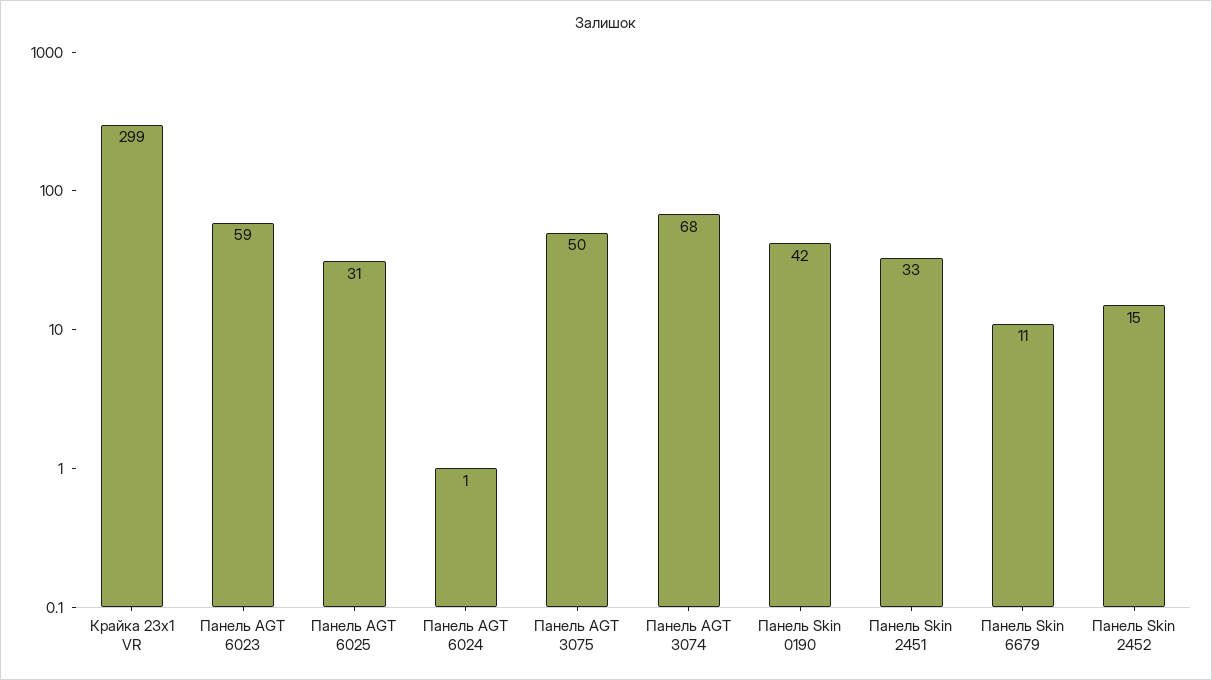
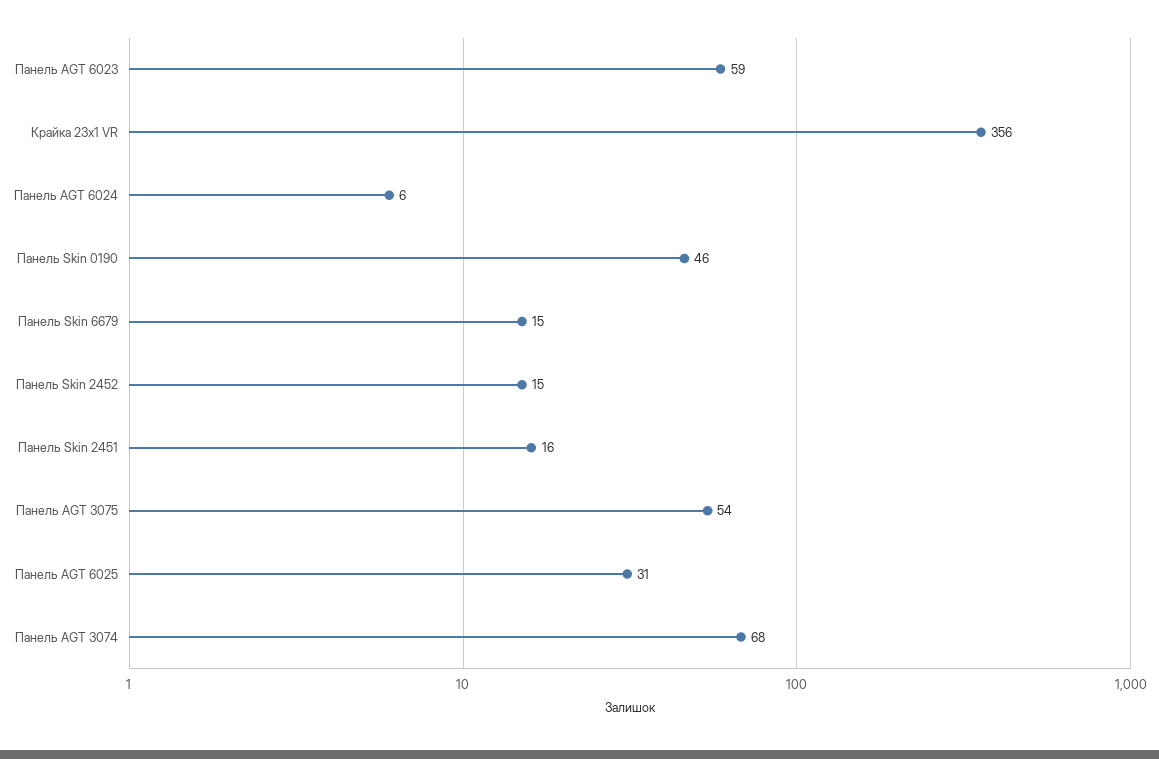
Крайка 23x1 VR: 299 -> 356
Панель AGT 6024: 1 -> 6
Панель AGT 3075: 50 -> 54
Панель Skin 0190: 42 -> 46
Панель Skin 2451: 33 -> 16
Панель Skin 6679: 11 -> 15

